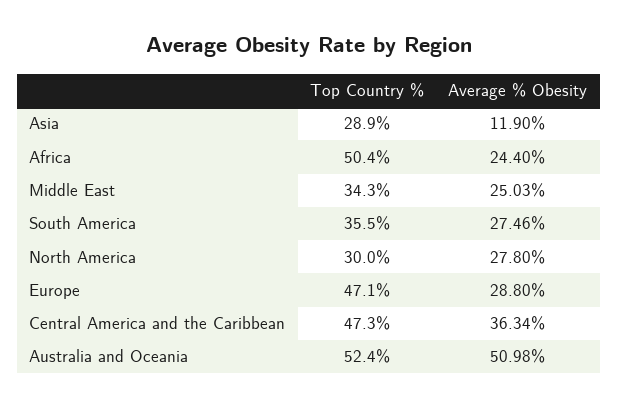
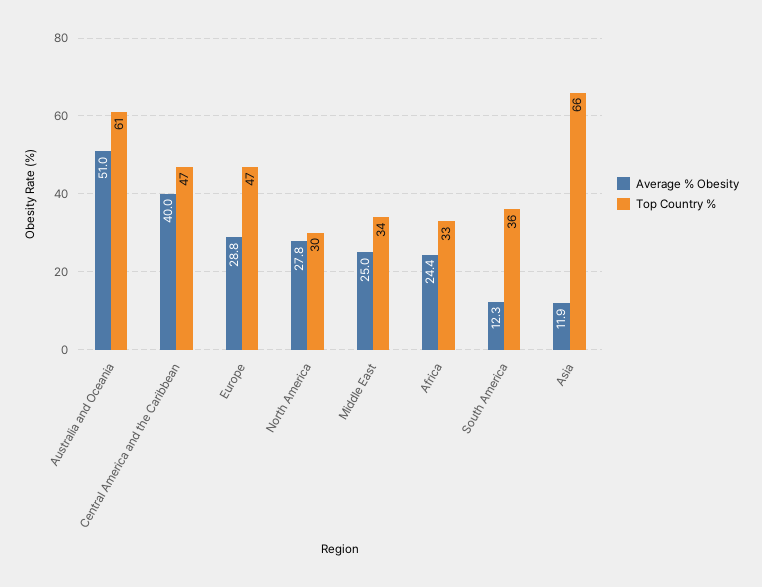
Top Country %, Asia: 28.9 -> 66
Top Country %, Africa: 50.4 -> 33
Average % Obesity, South America: 27.46 -> 12.3
Average % Obesity, Central America and the Caribbean: 36.34 -> 40
Top Country %, Australia and Oceania: 52.4 -> 61

